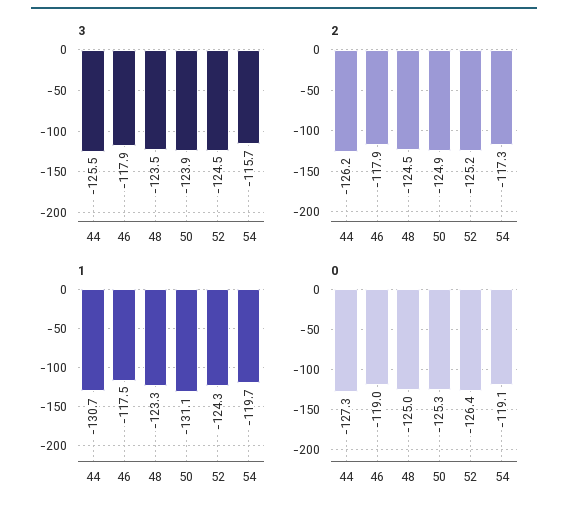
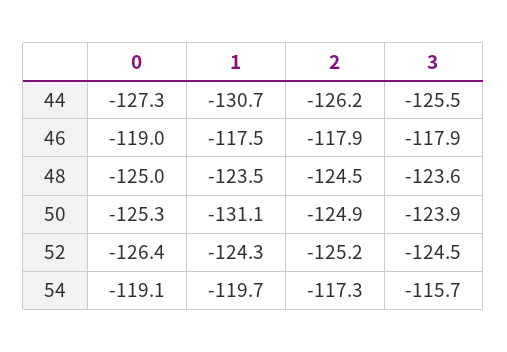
3, 48: -123.5 -> -123.6
1, 48: -123.3 -> -123.5

